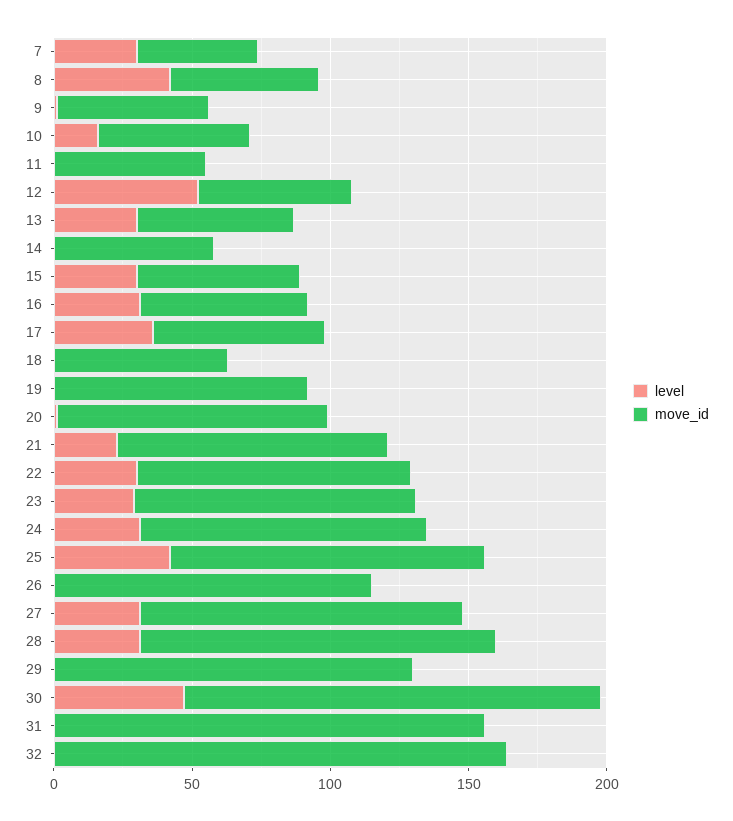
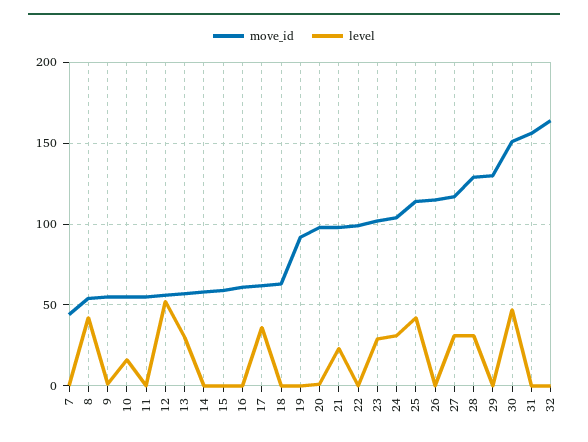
level, 7: 30 -> 0
level, 15: 30 -> 0
level, 16: 30 -> 0
level, 22: 30 -> 0

